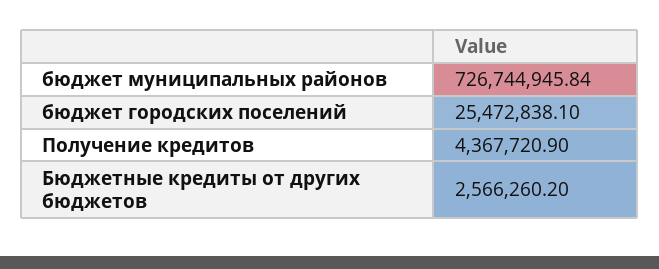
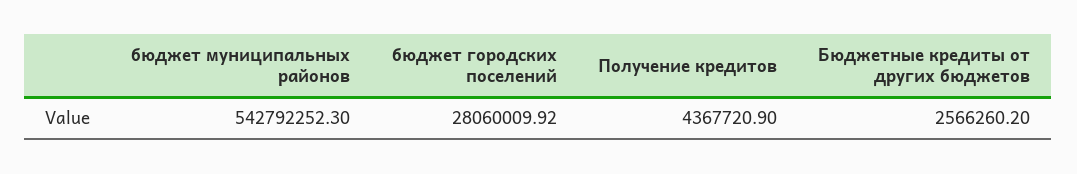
бюджет муниципальных районов: 726744945.84 -> 542792252.3
бюджет городских поселений: 25472838.1 -> 28060009.92

